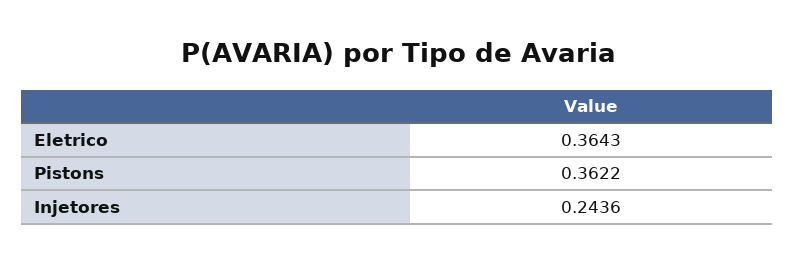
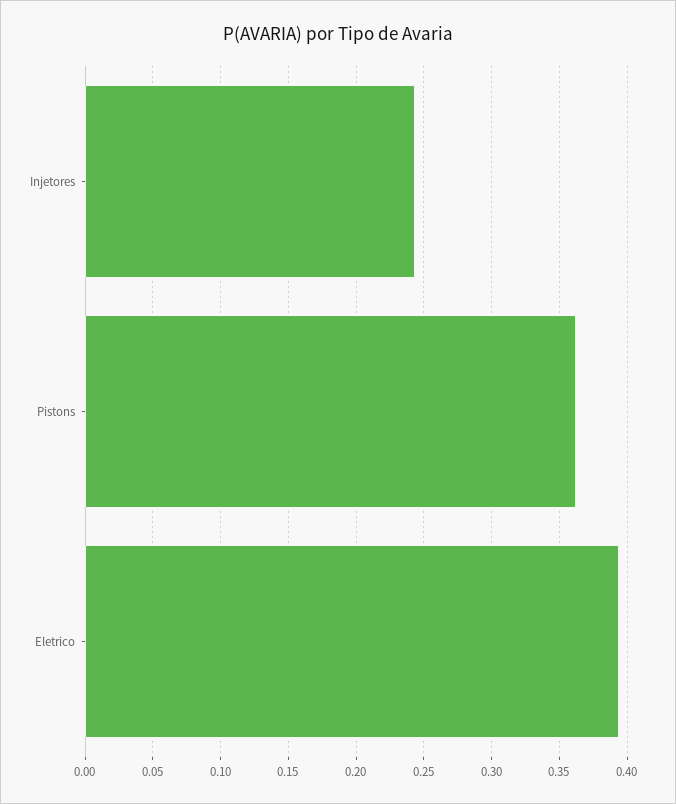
Eletrico: 0.3643 -> 0.395

